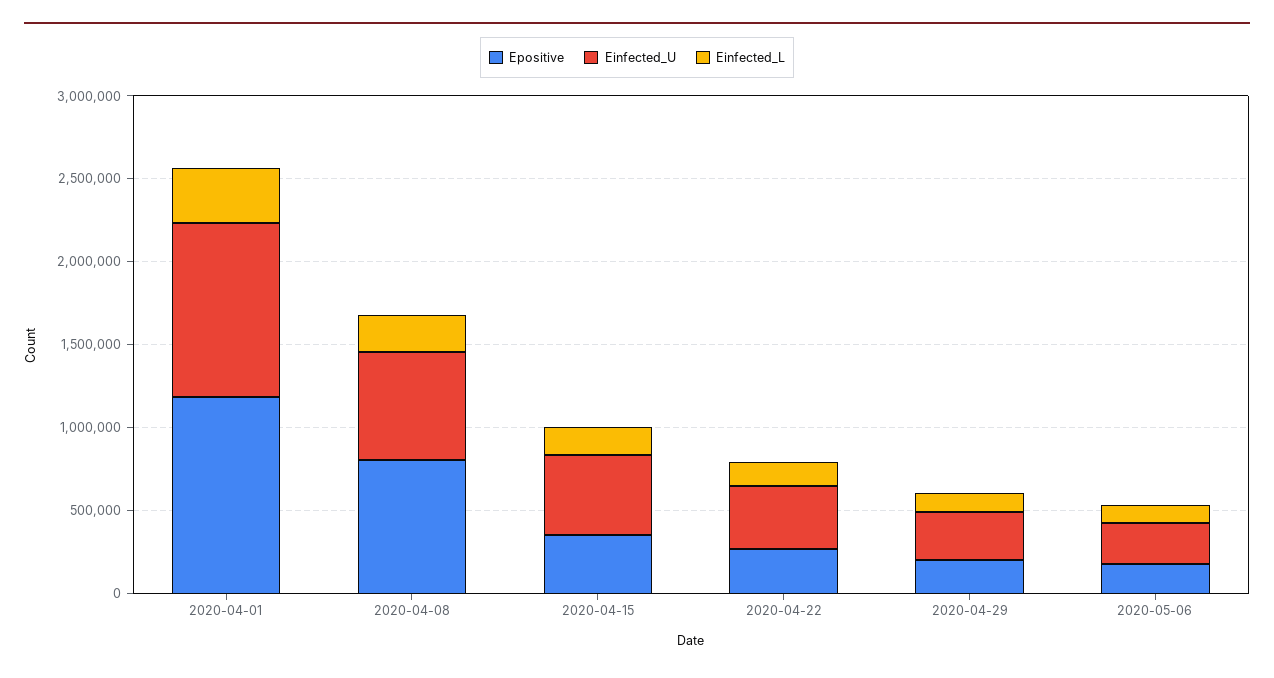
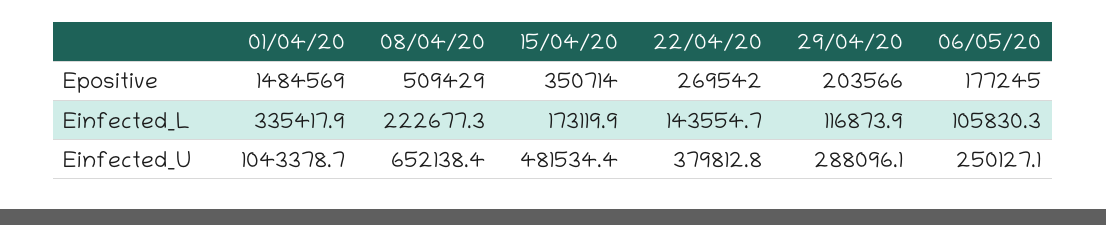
Epositive, 2020-04-01: 1200000 -> 1484569
Epositive, 2020-04-08: 800000 -> 509429

